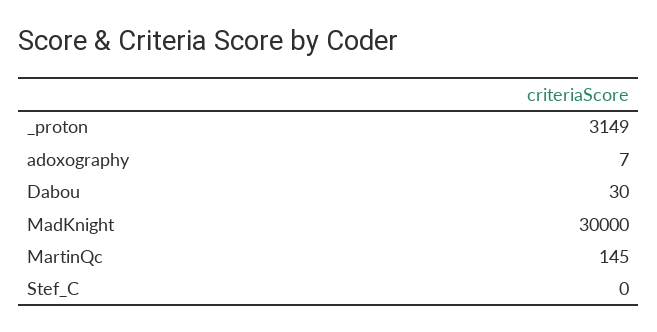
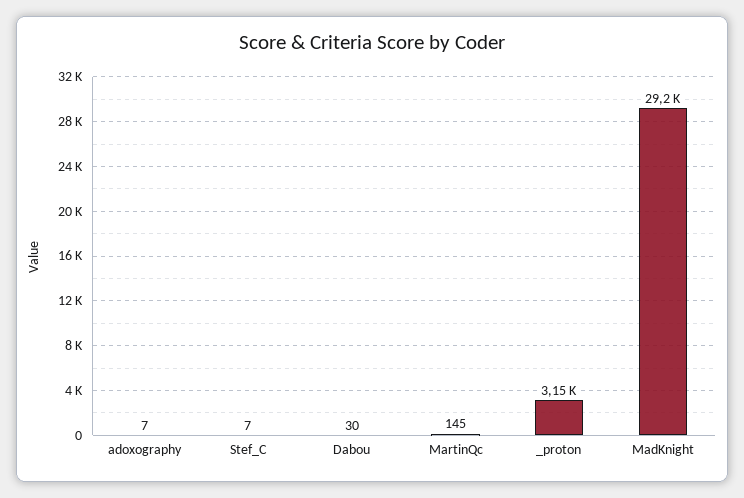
_proton: 3149 -> 3150
MadKnight: 30000 -> 29200
Stef_C: 0 -> 7

